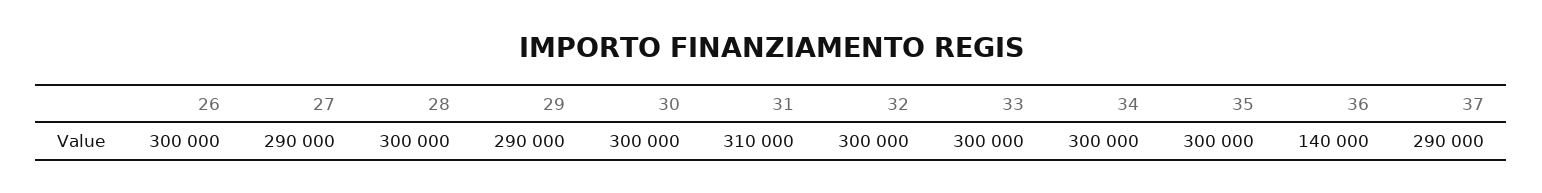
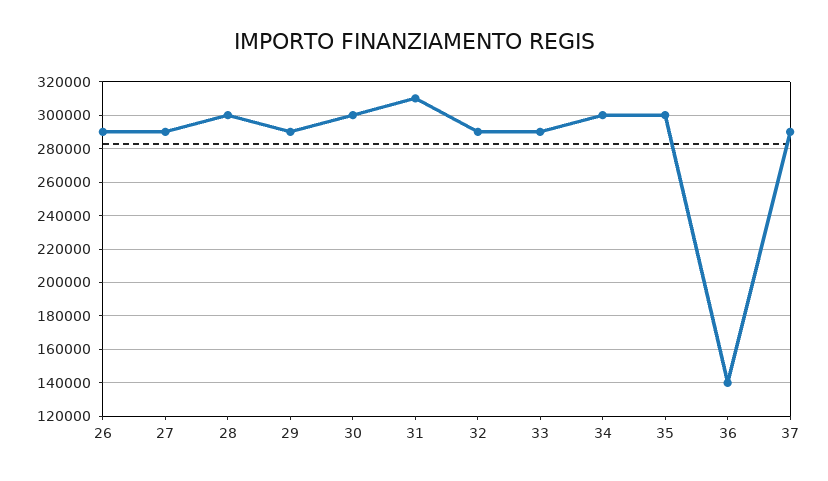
26: 300000 -> 290000
32: 300000 -> 290000
33: 300000 -> 290000

